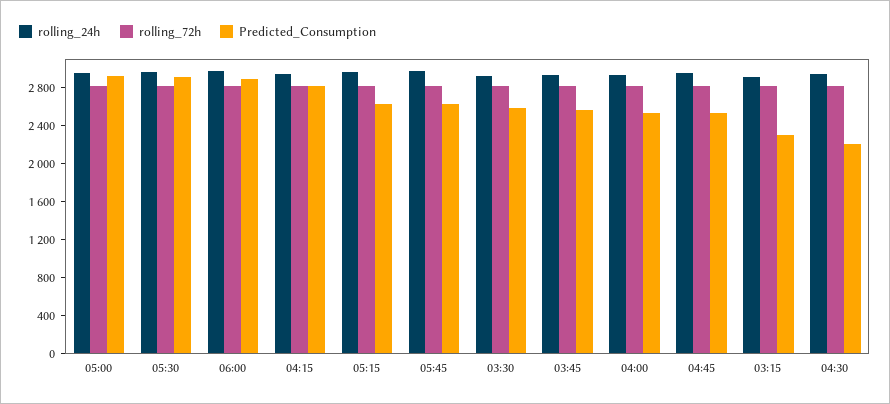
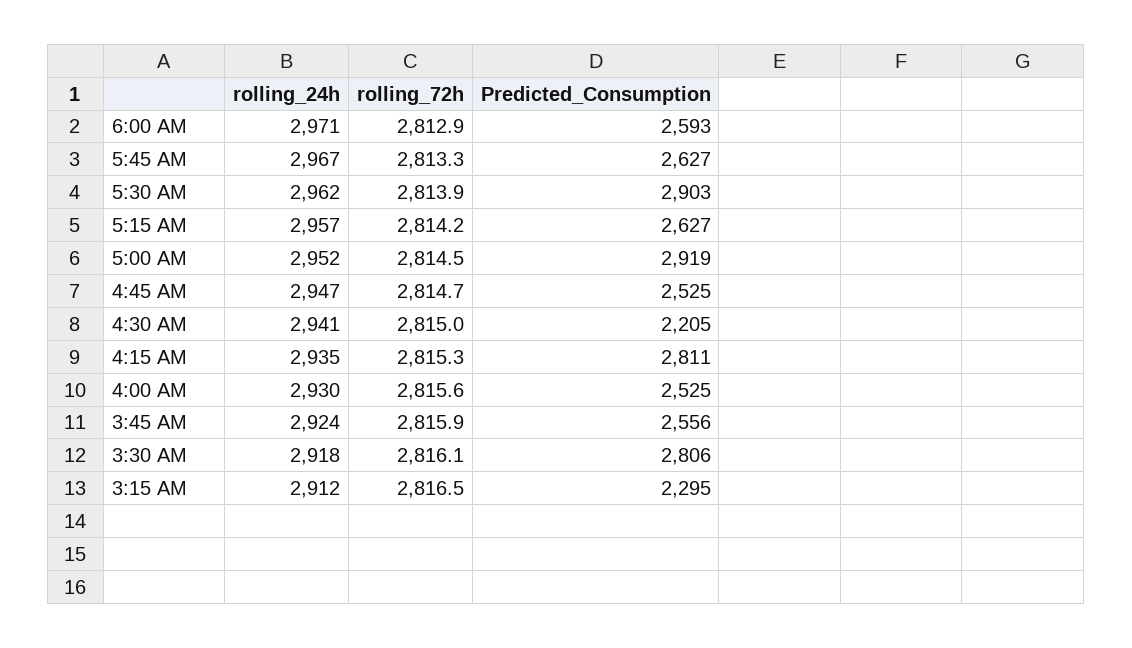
Predicted_Consumption, 06:00: 2900 -> 2593
Predicted_Consumption, 03:30: 2600 -> 2806

